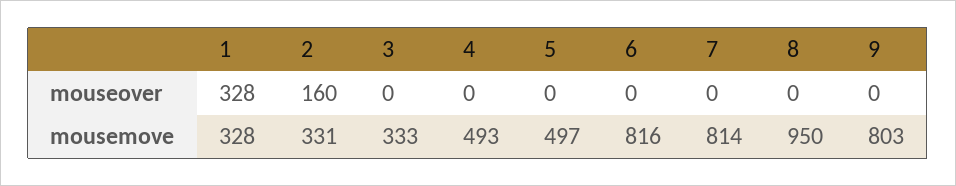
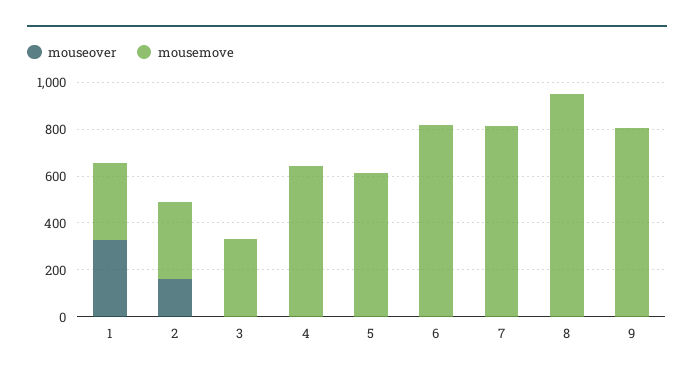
mousemove, 4: 493 -> 650
mousemove, 5: 497 -> 600

